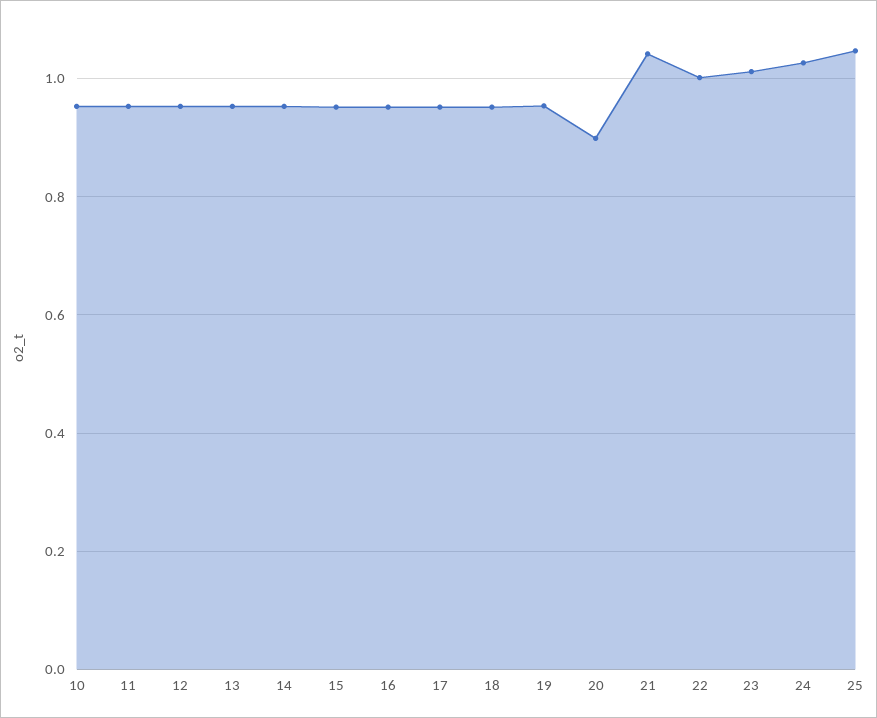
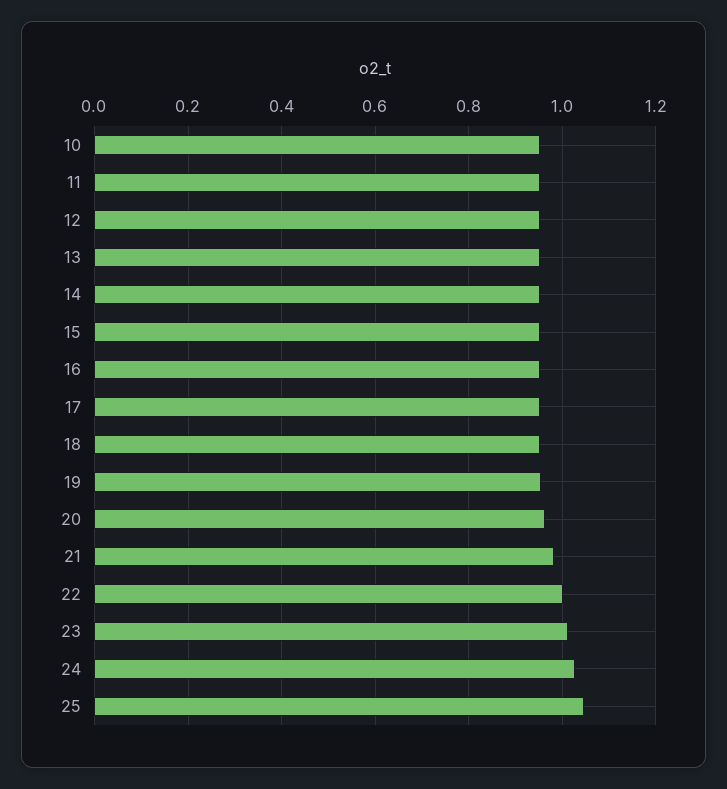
20: 0.9 -> 0.96
21: 1.04 -> 0.98

